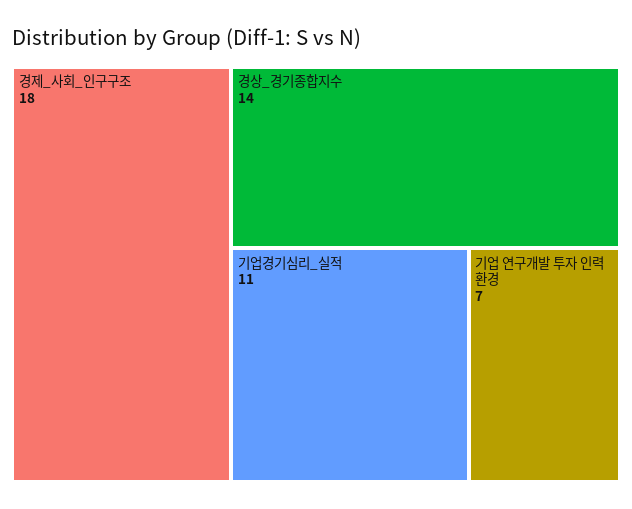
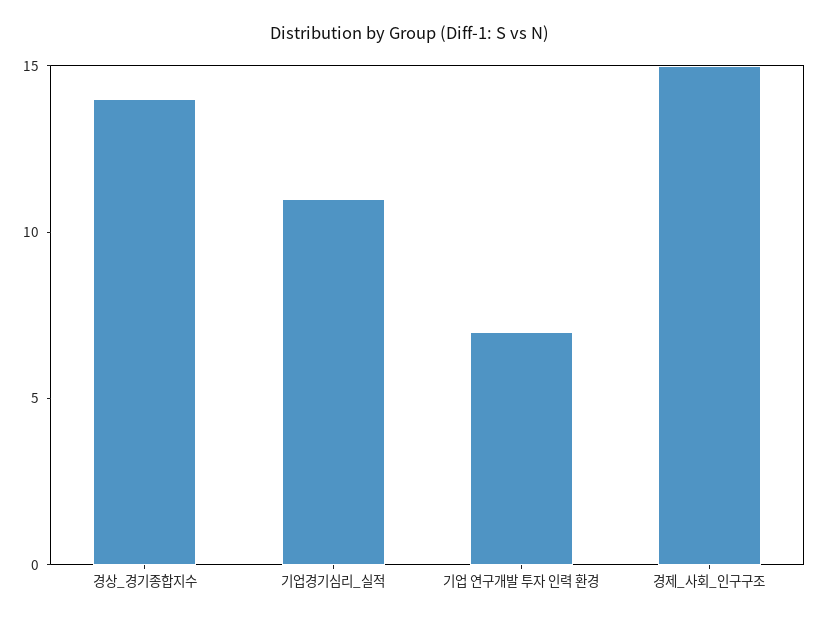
경제_사회_인구구조: 18 -> 15

